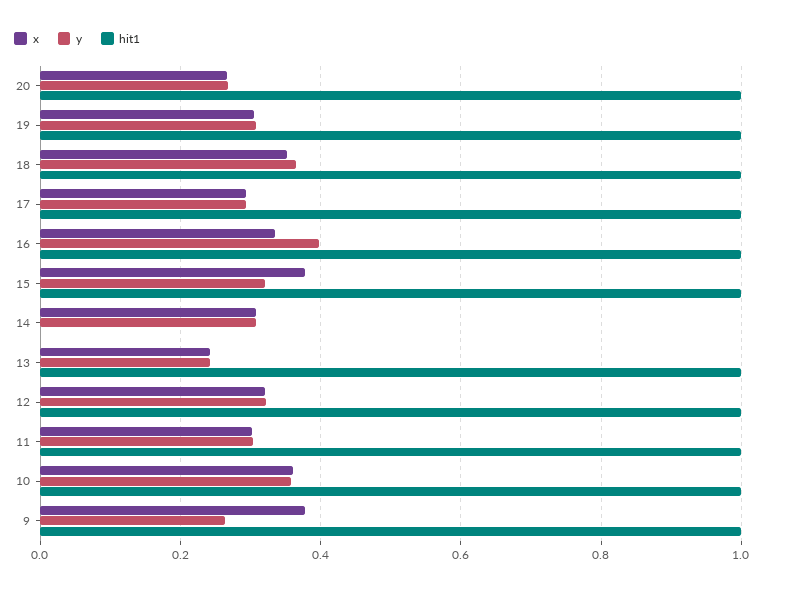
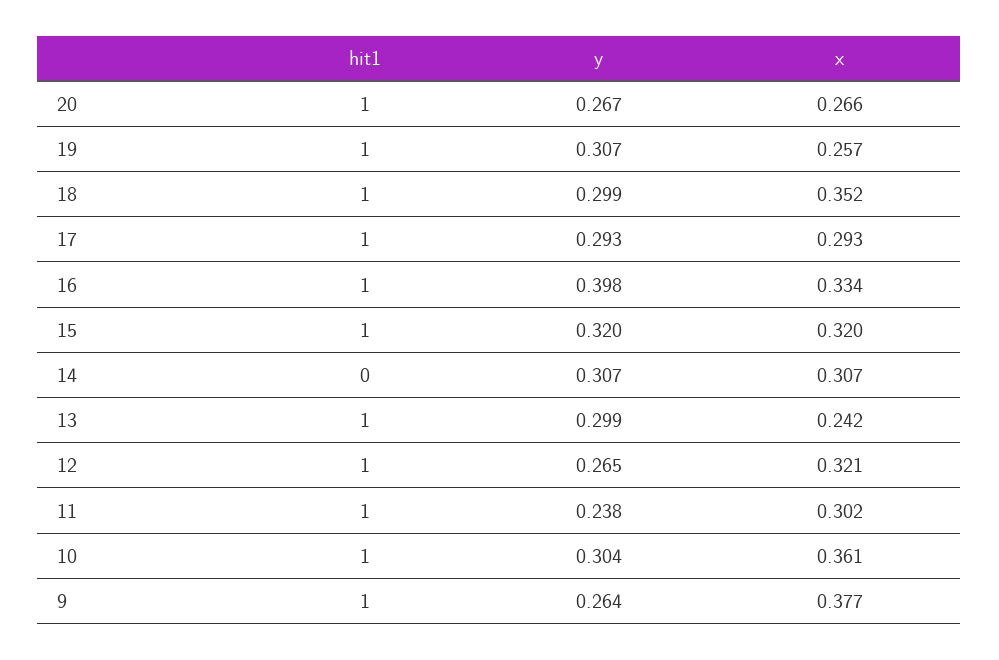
x, 19: 0.3 -> 0.257
y, 18: 0.36 -> 0.299
x, 15: 0.38 -> 0.32
y, 13: 0.24 -> 0.299
y, 12: 0.32 -> 0.265
y, 11: 0.3 -> 0.238
y, 10: 0.36 -> 0.304

